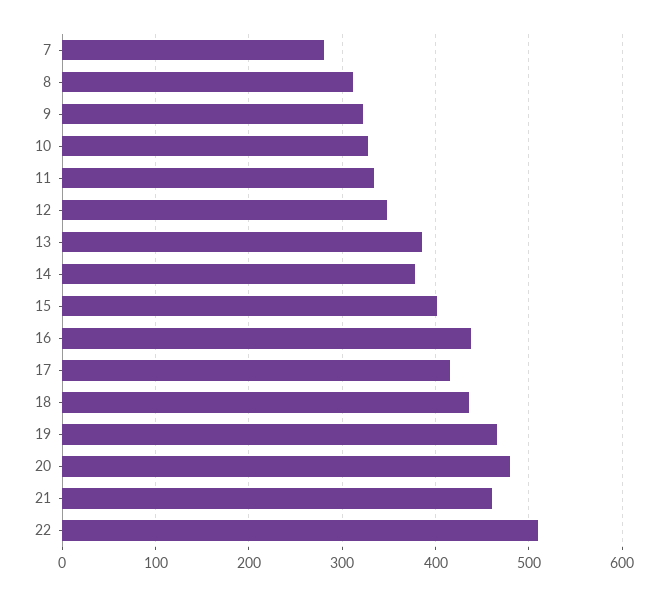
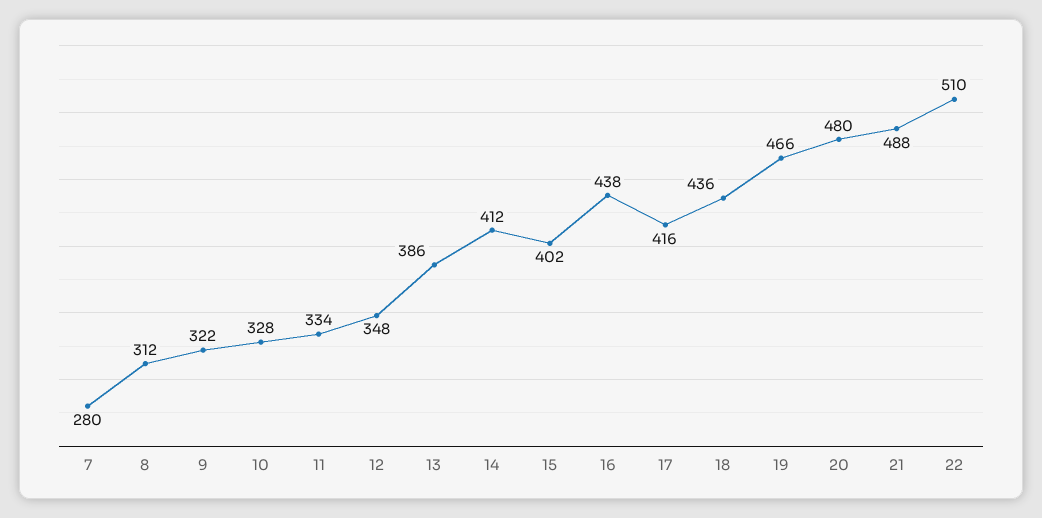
14: 380 -> 412
21: 460 -> 488

